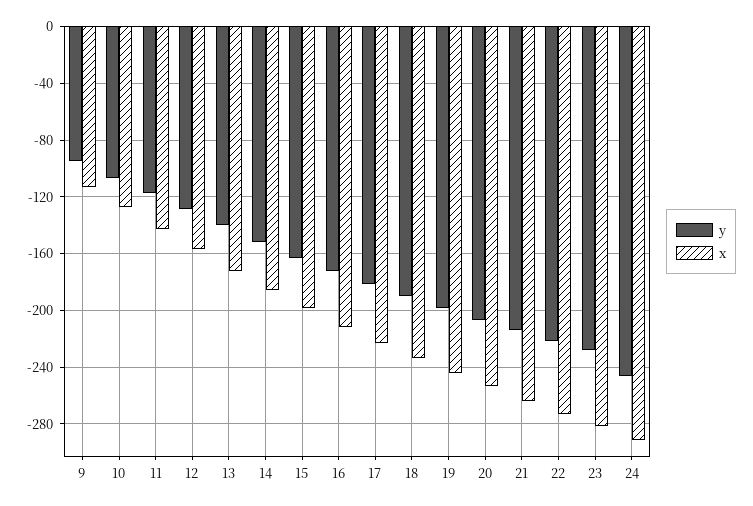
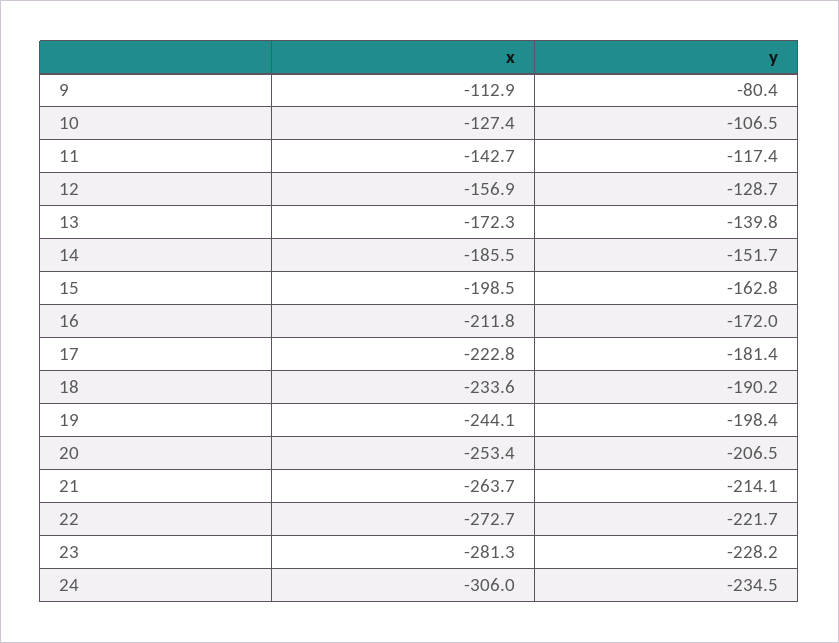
y, 9: -95 -> -80.4
y, 24: -245 -> -234.5
x, 24: -290 -> -306

